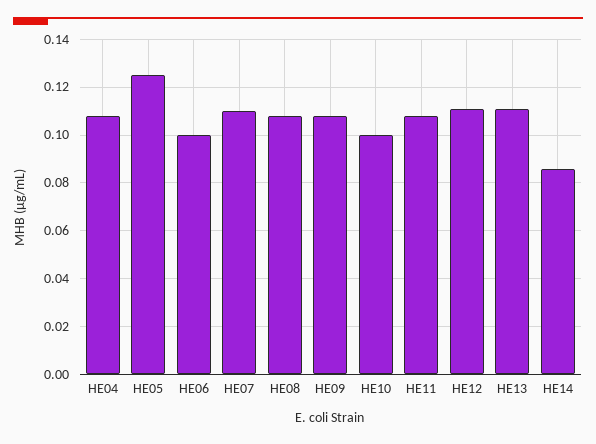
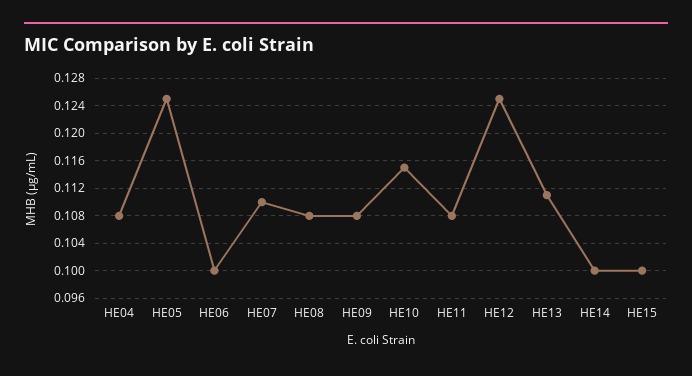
HE10: 0.1 -> 0.115
HE12: 0.11 -> 0.125
HE14: 0.085 -> 0.1
HE15: none -> 0.1

